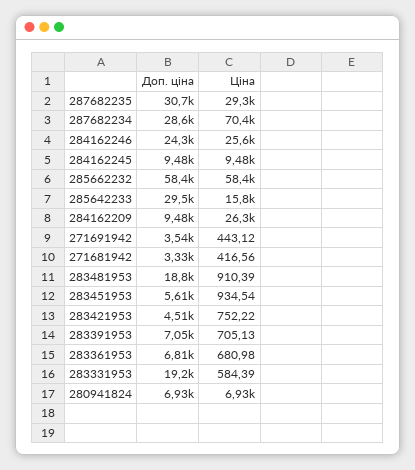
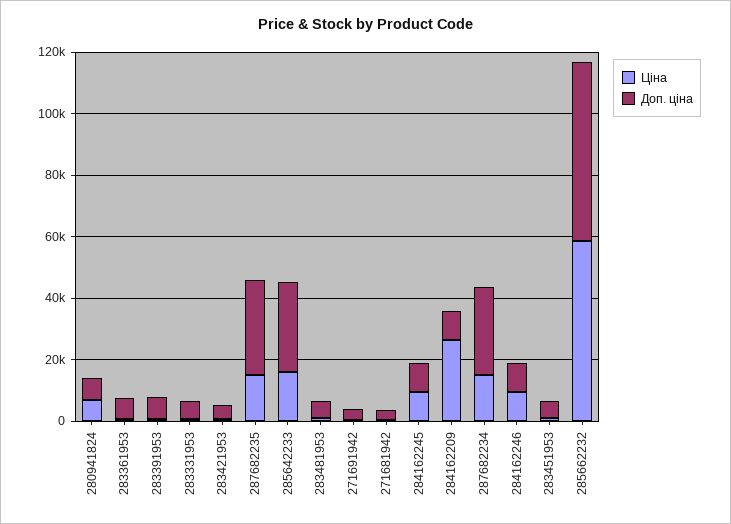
Ціна, 287682235: 29300 -> 15000
Ціна, 287682234: 70400 -> 15000
Доп. ціна, 284162246: 24300 -> 10000
Ціна, 284162246: 25600 -> 10000
Доп. ціна, 283481953: 18800 -> 5000
Доп. ціна, 283331953: 19200 -> 5000

